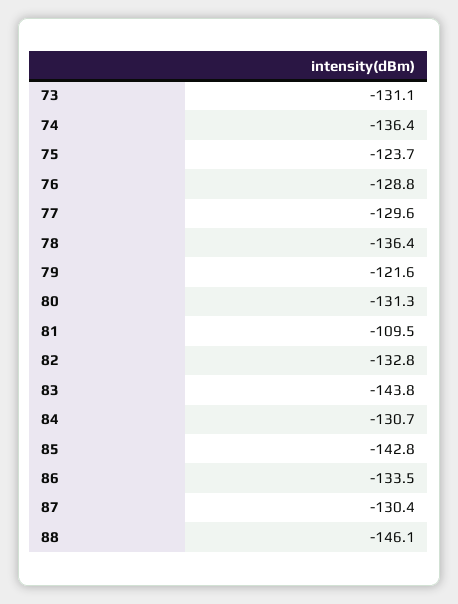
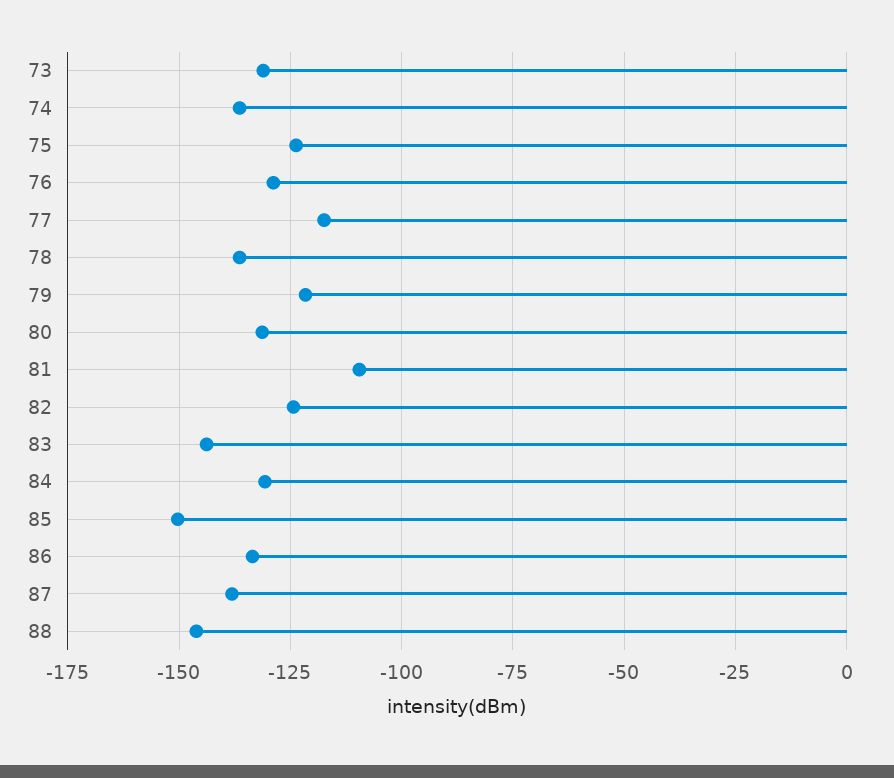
77: -129.6 -> -117.5
82: -132.8 -> -125
85: -142.8 -> -150
87: -130.4 -> -137.5

